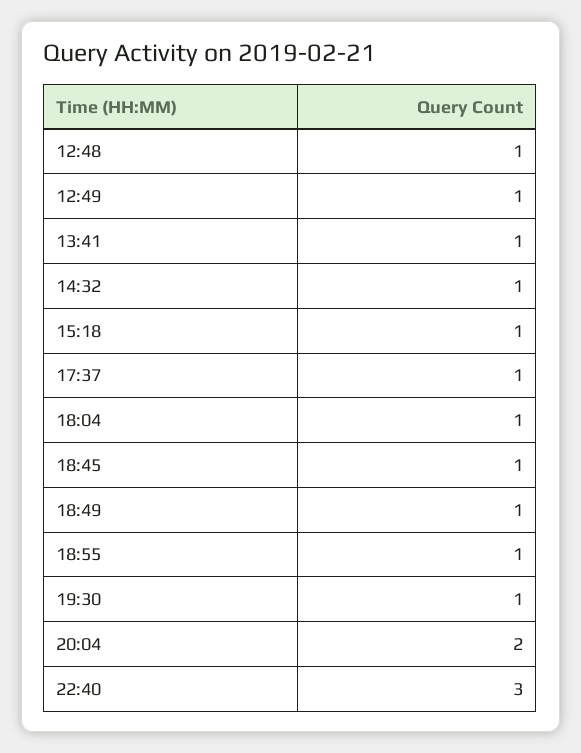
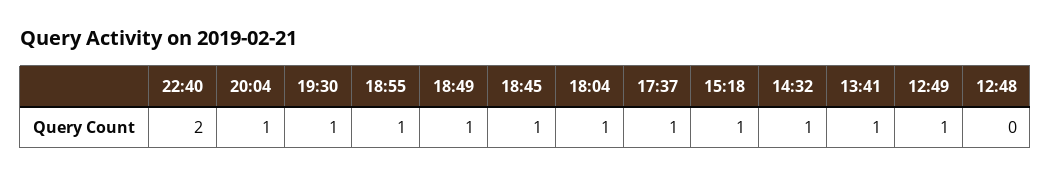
12:48: 1 -> 0
20:04: 2 -> 1
22:40: 3 -> 2

